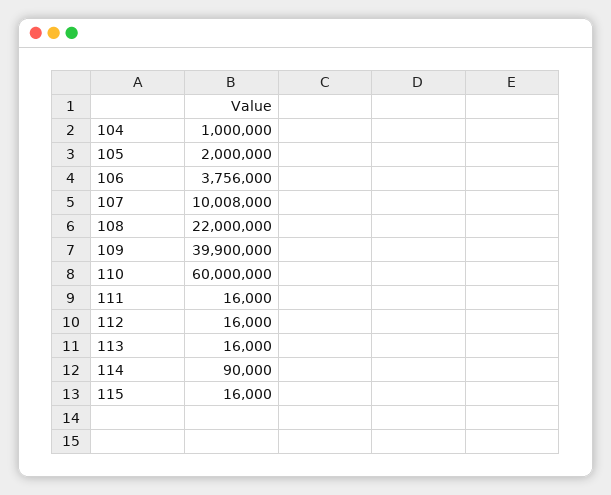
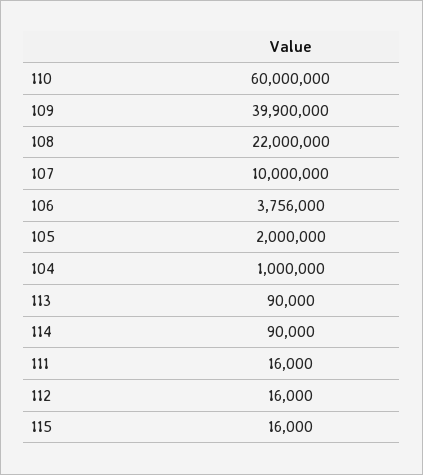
107: 10008000 -> 10000000
113: 16000 -> 90000

